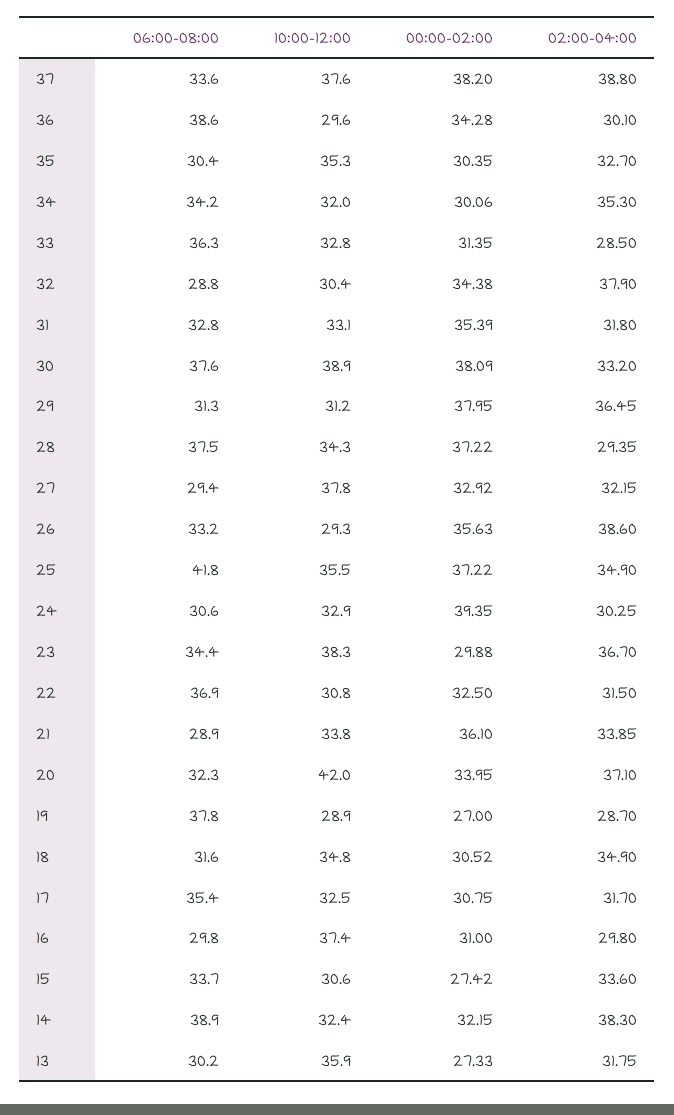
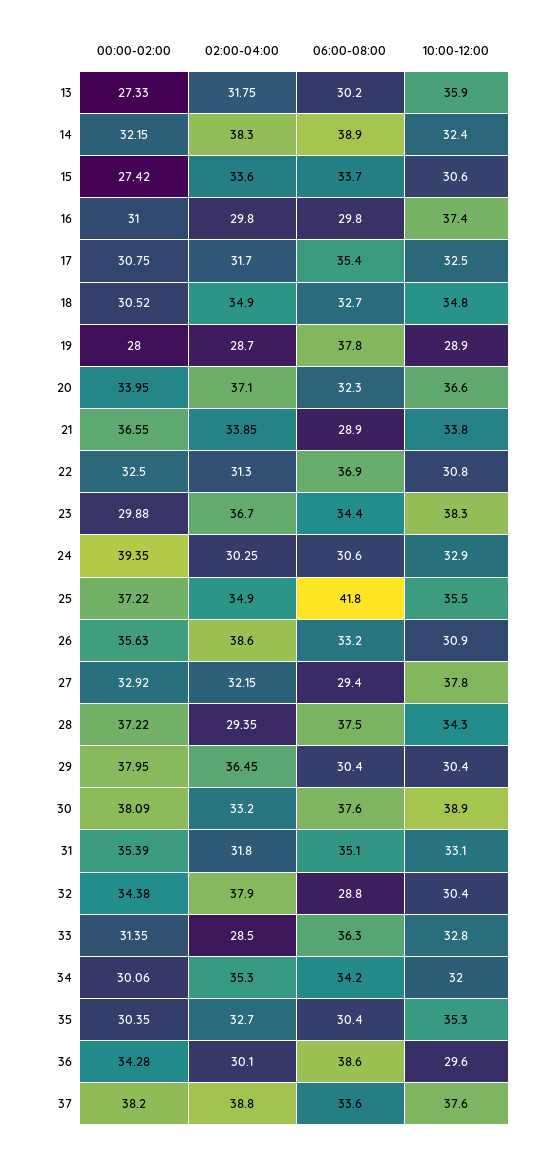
06:00-08:00, 31: 32.8 -> 35.1
06:00-08:00, 29: 31.3 -> 30.4
10:00-12:00, 29: 31.2 -> 30.4
10:00-12:00, 26: 29.3 -> 30.9
02:00-04:00, 22: 31.5 -> 31.3
00:00-02:00, 21: 36.1 -> 36.55
10:00-12:00, 20: 42 -> 36.6
00:00-02:00, 19: 27 -> 28
06:00-08:00, 18: 31.6 -> 32.7

